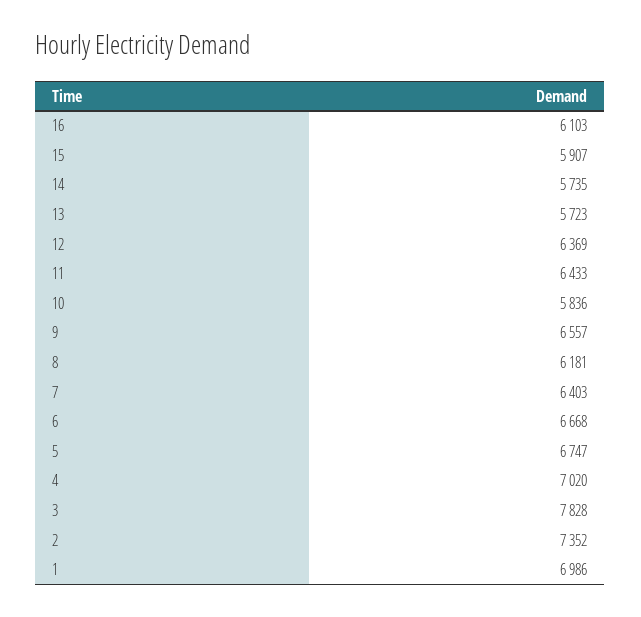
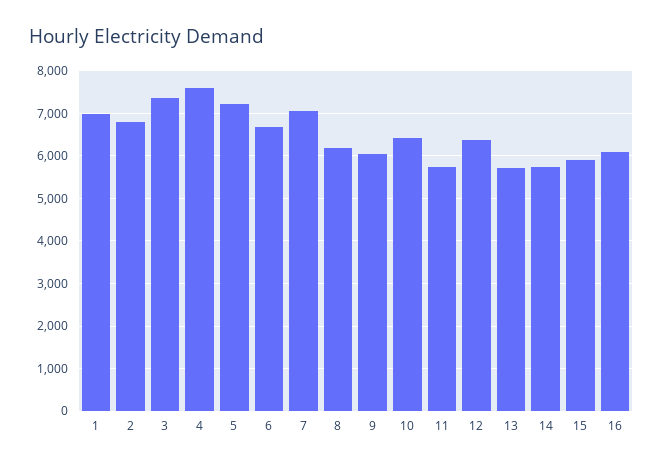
11: 6433 -> 5800
10: 5836 -> 6400
9: 6557 -> 6000
7: 6403 -> 7000
5: 6747 -> 7200
4: 7020 -> 7600
3: 7828 -> 7400
2: 7352 -> 6800

